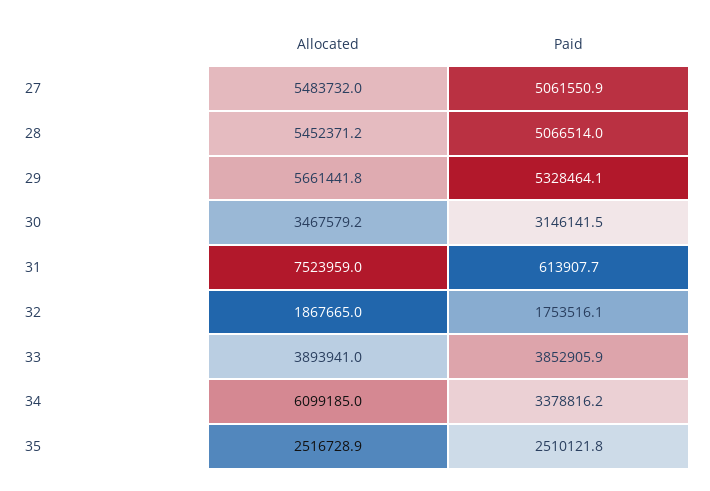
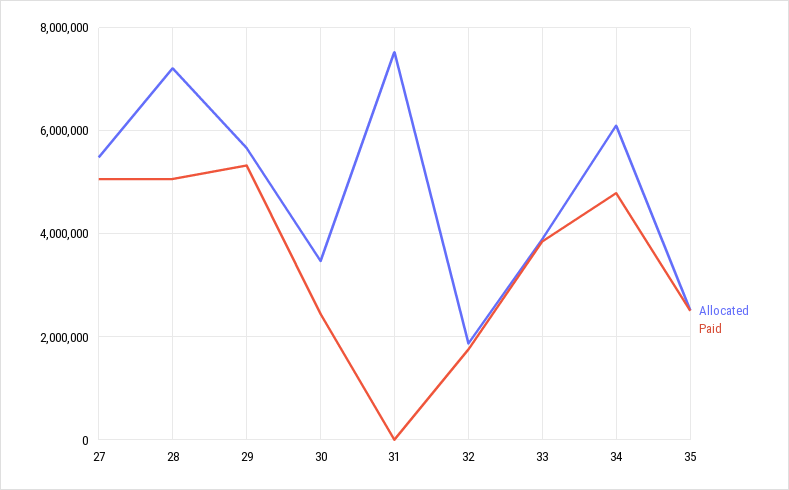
Allocated, 28: 5452371.2 -> 7200000
Paid, 30: 3146141.5 -> 2400000
Paid, 31: 613907.7 -> 0
Paid, 34: 3378816.2 -> 4800000

